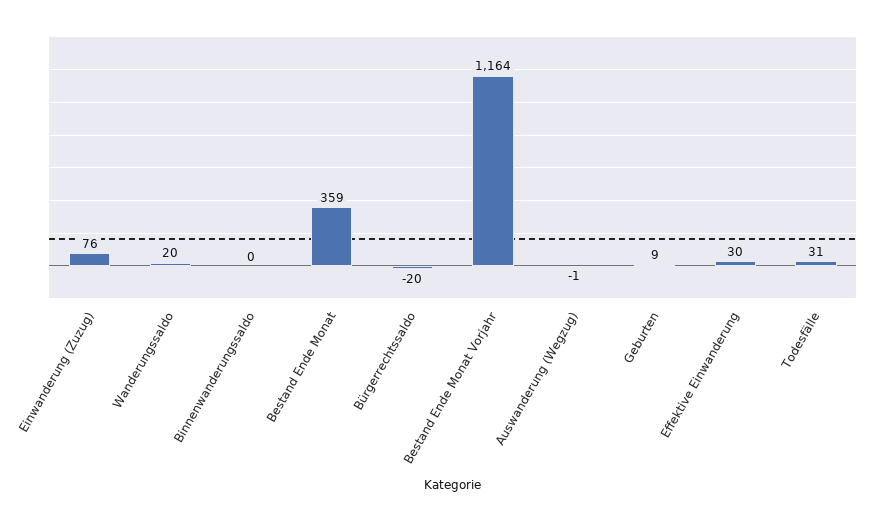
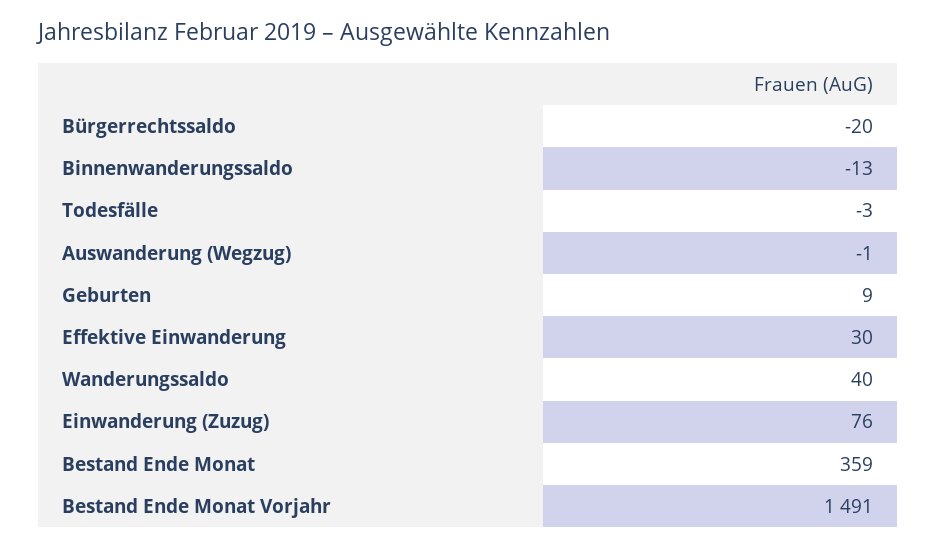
Wanderungssaldo: 20 -> 40
Binnenwanderungssaldo: 0 -> -13
Bestand Ende Monat Vorjahr: 1164 -> 1491
Todesfälle: 31 -> -3

